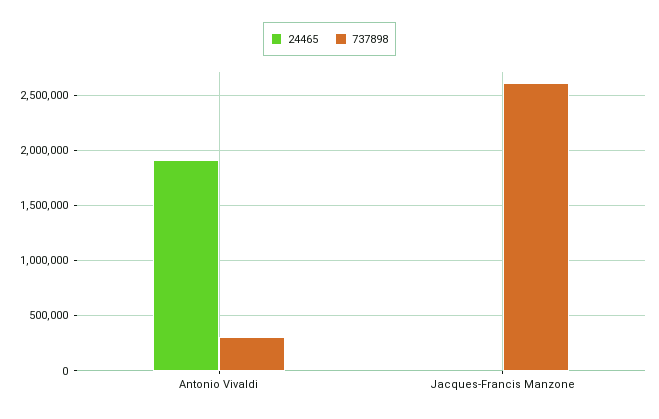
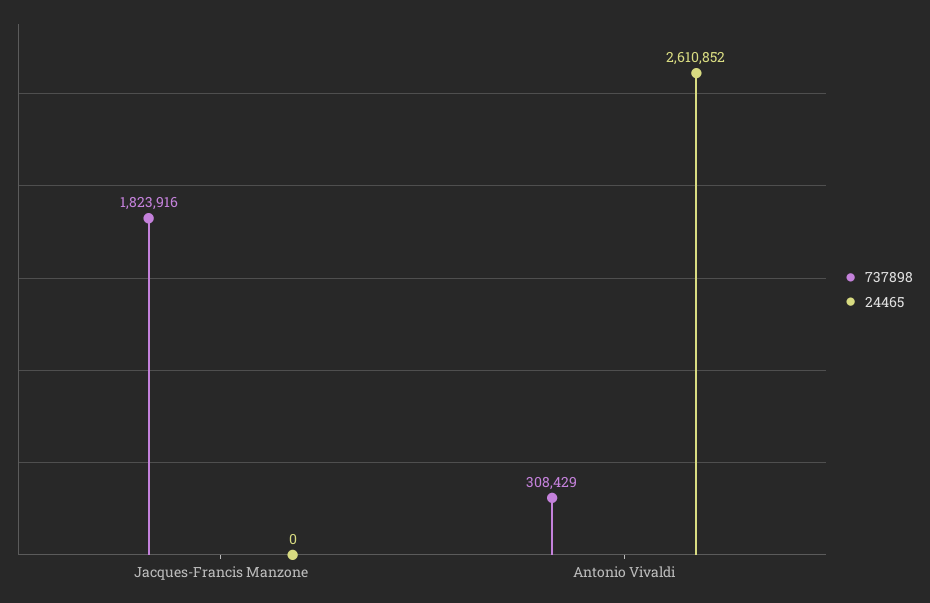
24465, Antonio Vivaldi: 1900000 -> 2610852
737898, Jacques-Francis Manzone: 2600000 -> 1823916

